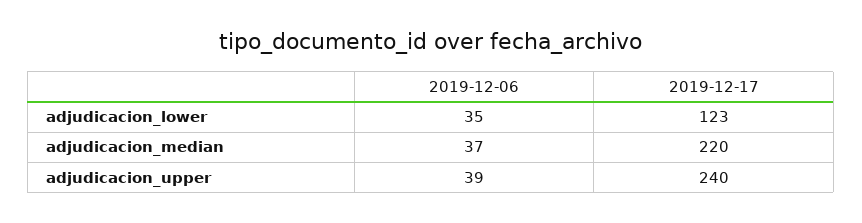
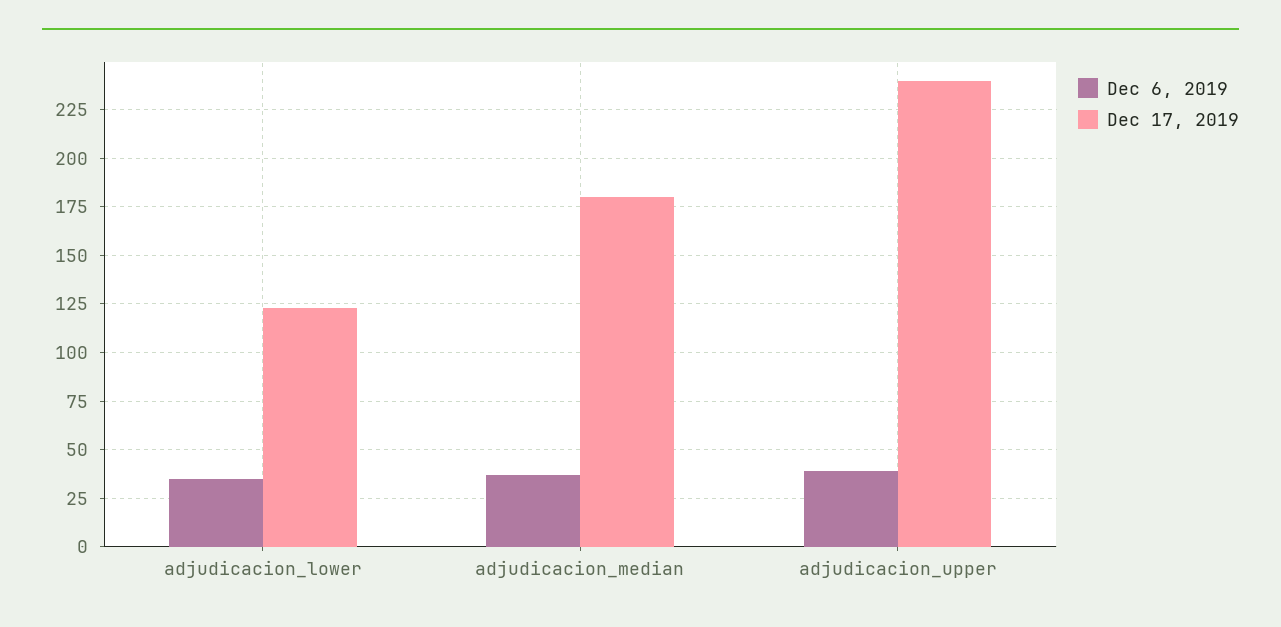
2019-12-17, adjudicacion_median: 220 -> 180

